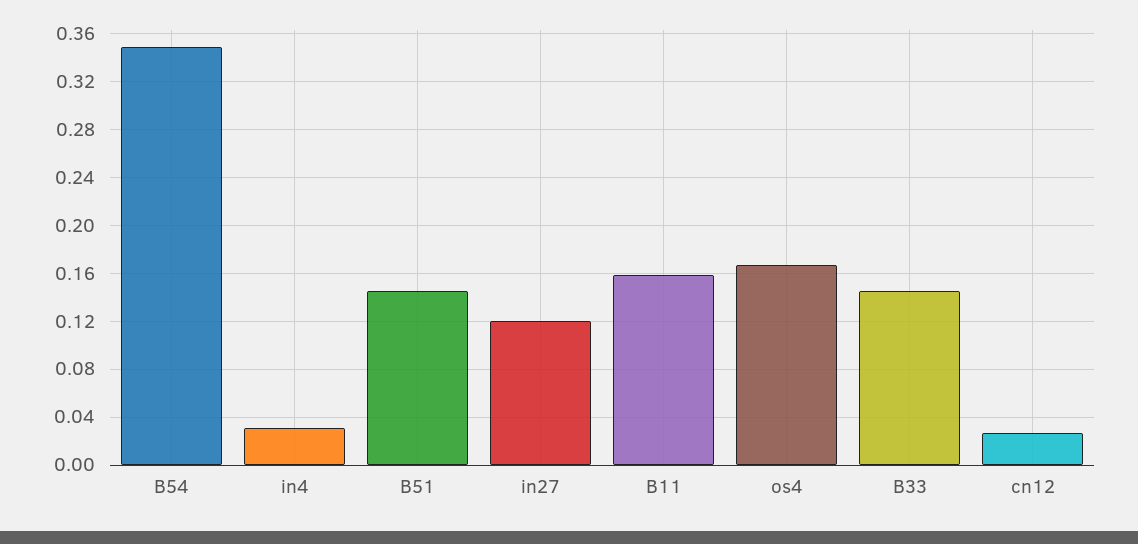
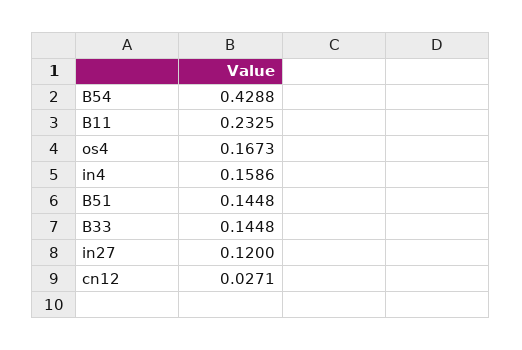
B54: 0.35 -> 0.4288
in4: 0.03 -> 0.1586
B11: 0.16 -> 0.2325

